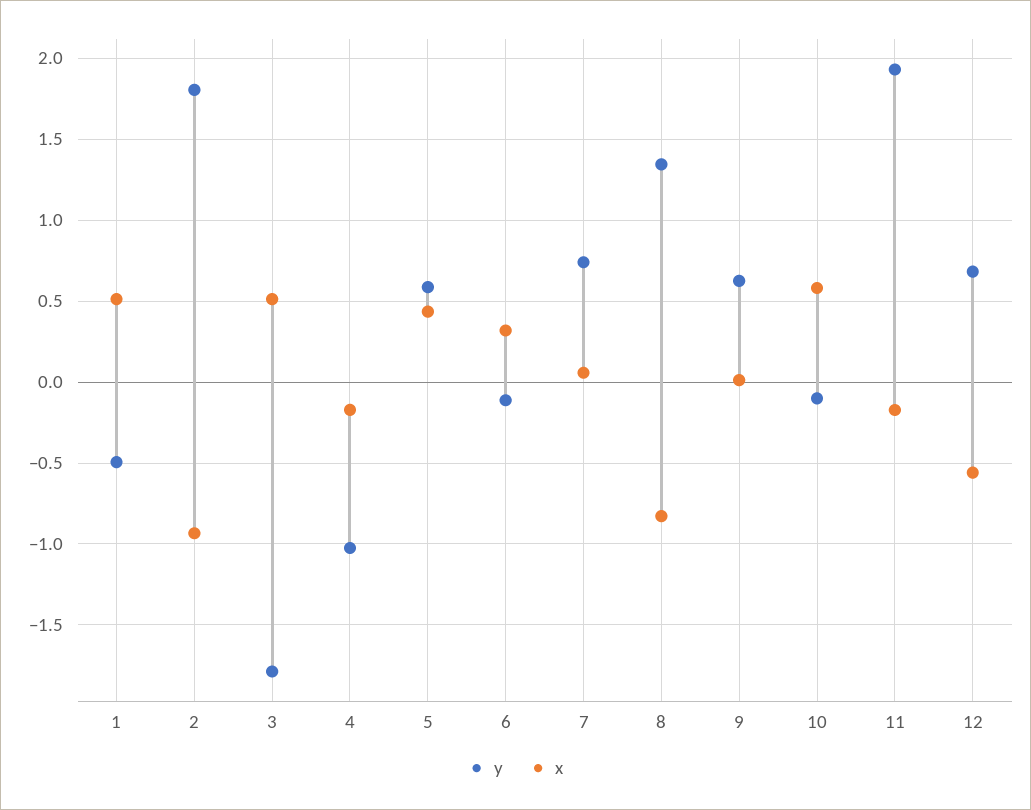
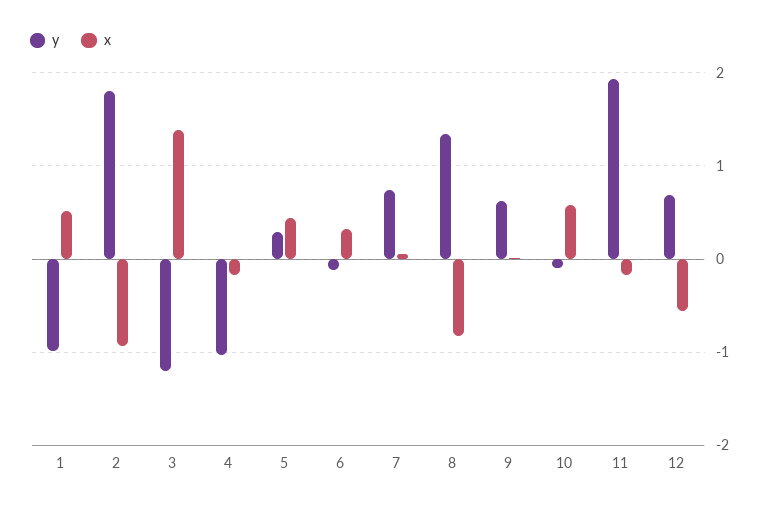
y, 1: -0.5 -> -1
y, 3: -1.8 -> -1.2
x, 3: 0.5 -> 1.4
y, 5: 0.6 -> 0.3

